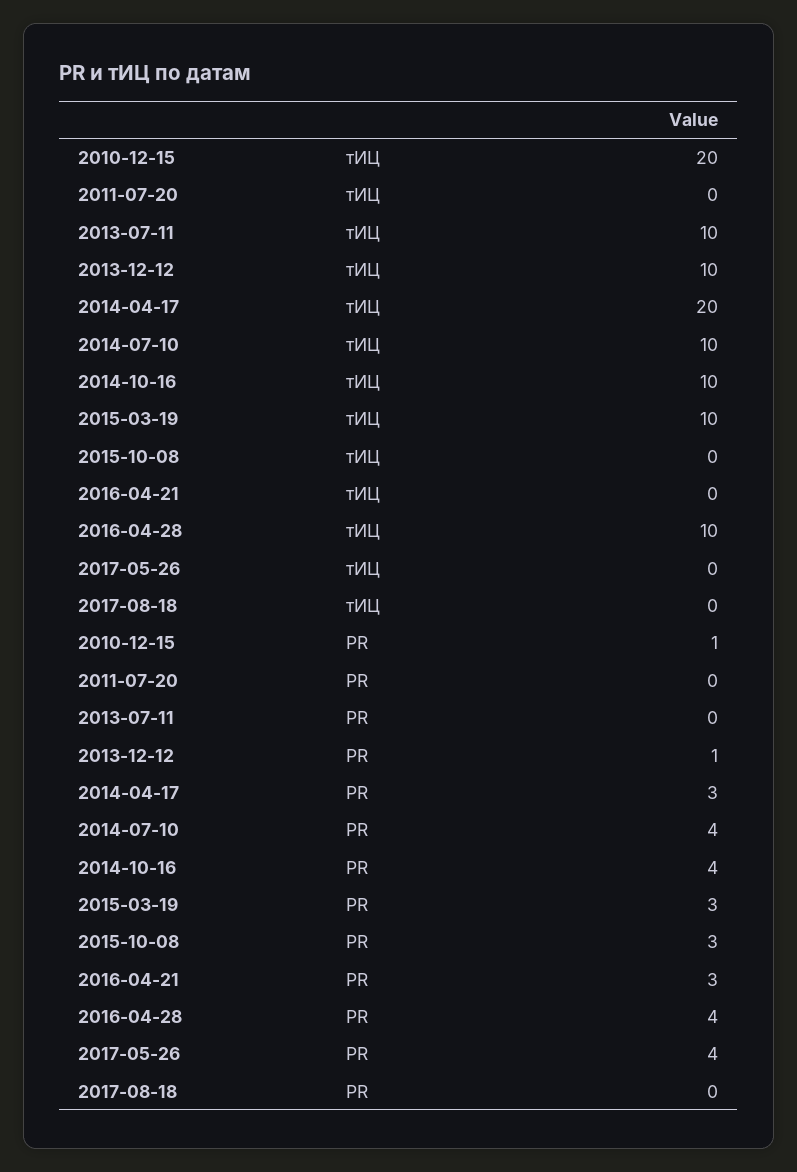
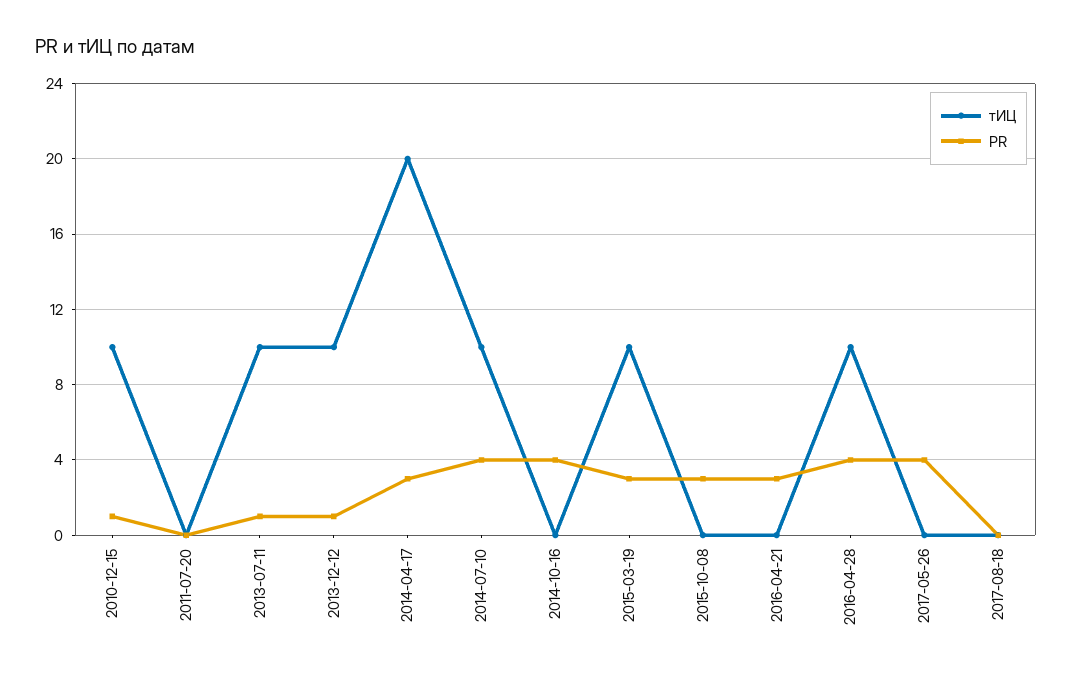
тИЦ, 2010-12-15: 20 -> 10
тИЦ, 2014-10-16: 10 -> 0
PR, 2013-07-11: 0 -> 1

